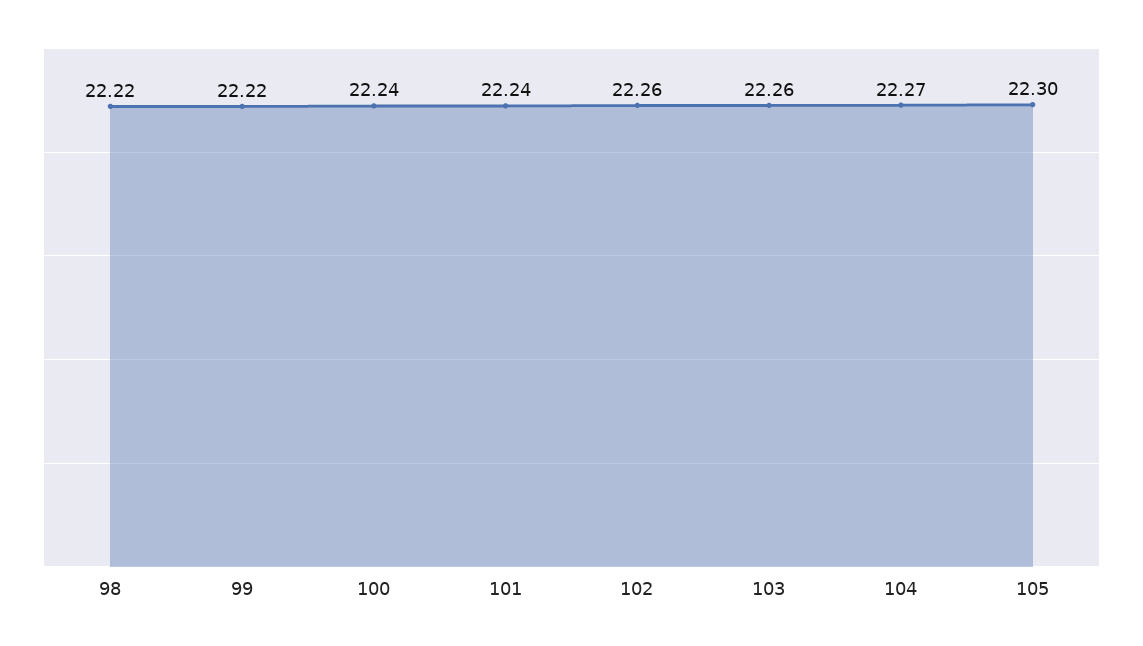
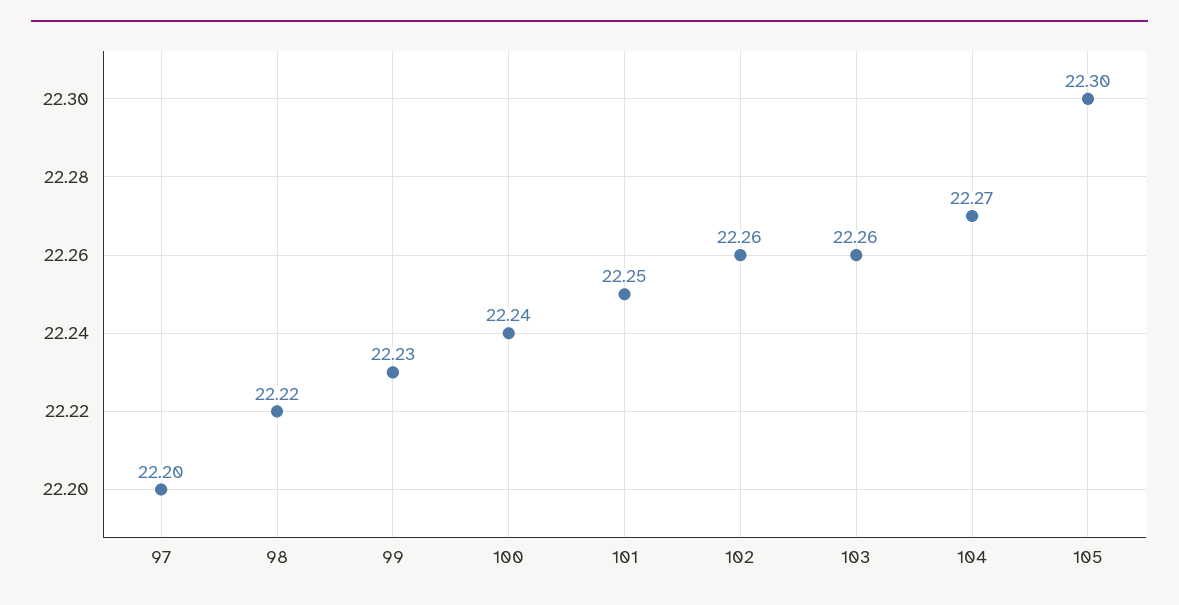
99: 22.22 -> 22.23
101: 22.24 -> 22.25
97: none -> 22.2

